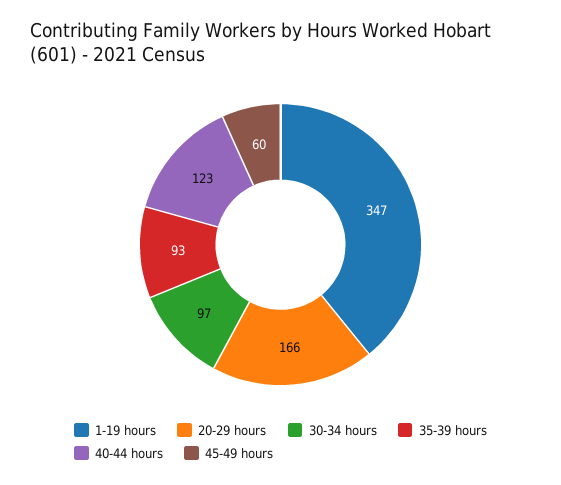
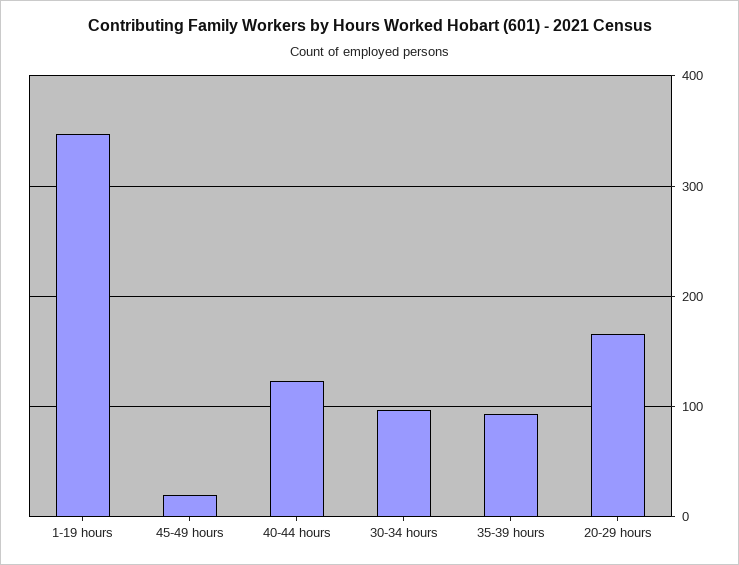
45-49 hours: 60 -> 20

